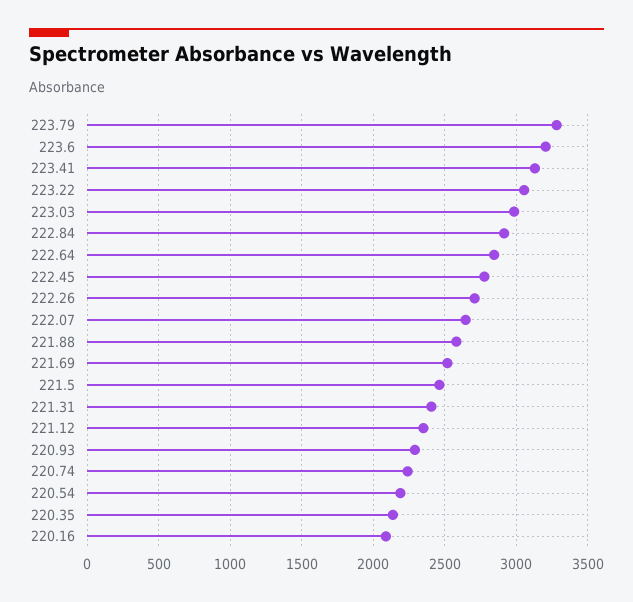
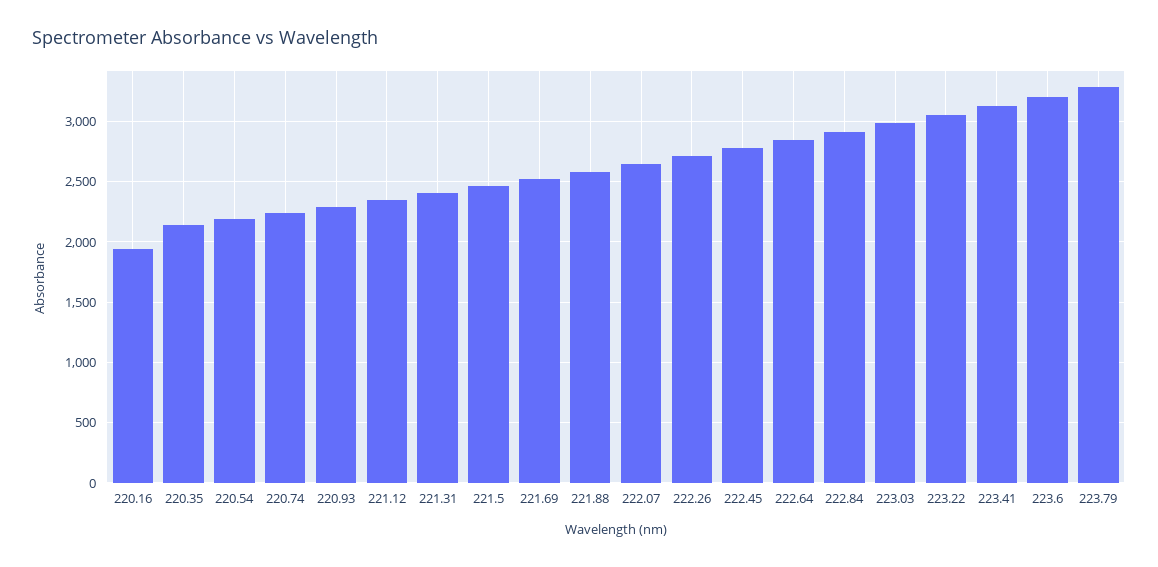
220.16: 2100 -> 1950

